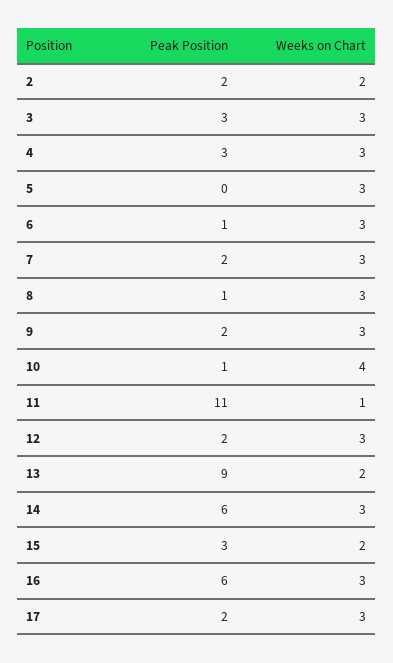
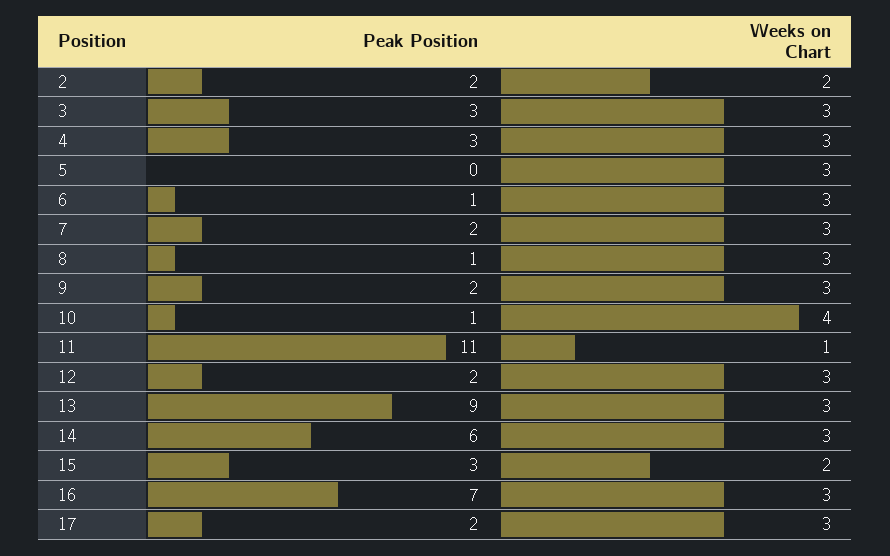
Weeks on Chart, 13: 2 -> 3
Peak Position, 16: 6 -> 7

